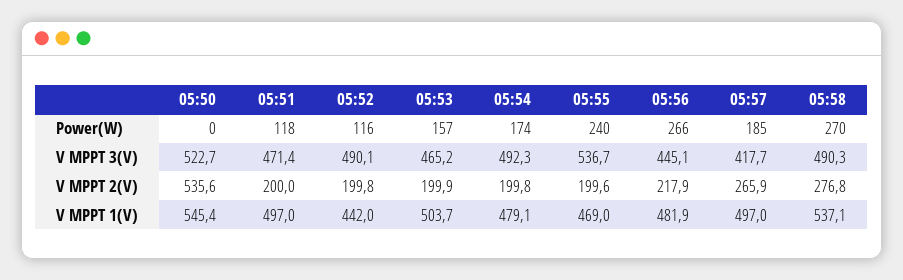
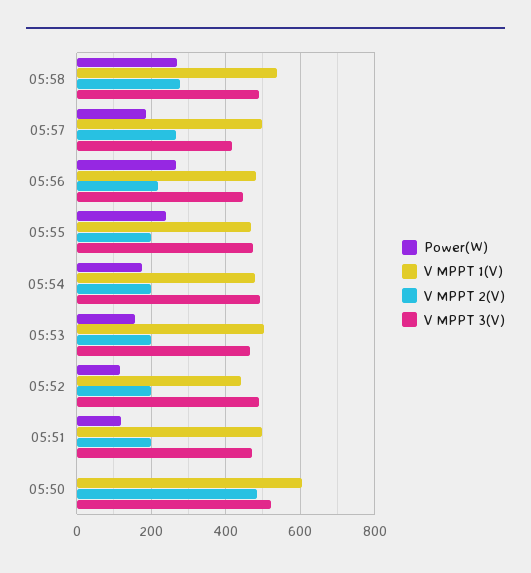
V MPPT 3(V), 05:55: 536.7 -> 480
V MPPT 2(V), 05:50: 535.6 -> 480
V MPPT 1(V), 05:50: 545.4 -> 600

